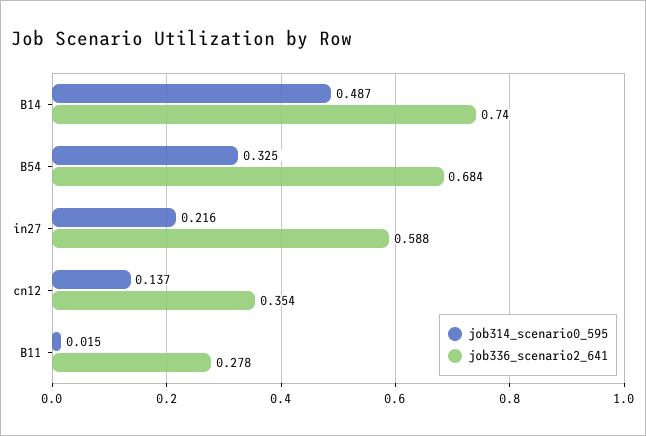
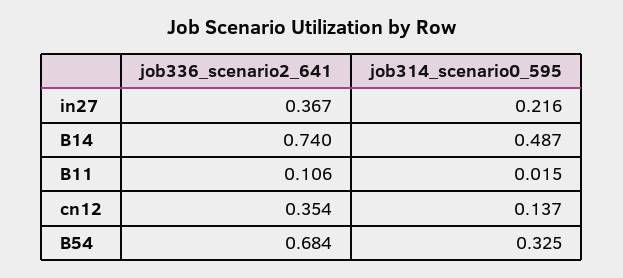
job336_scenario2_641, in27: 0.588 -> 0.367
job336_scenario2_641, B11: 0.278 -> 0.106

